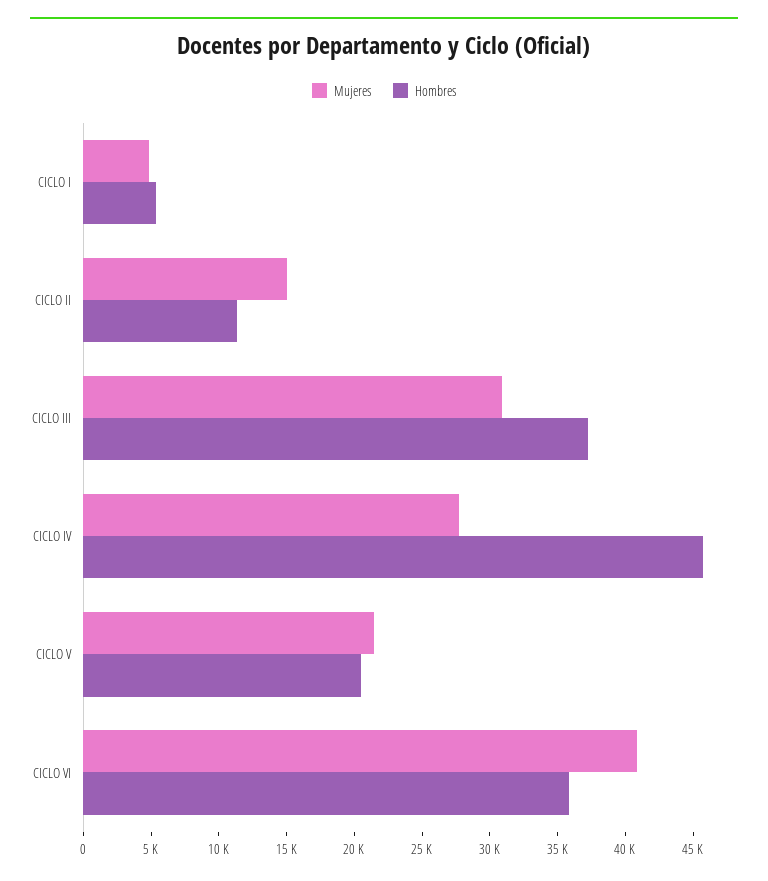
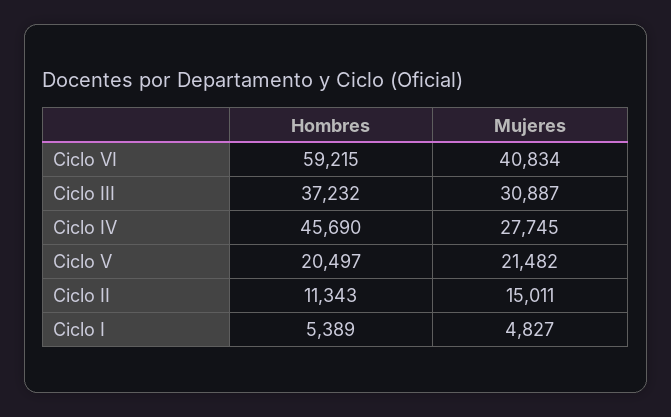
Hombres, CICLO VI: 36000 -> 59215

